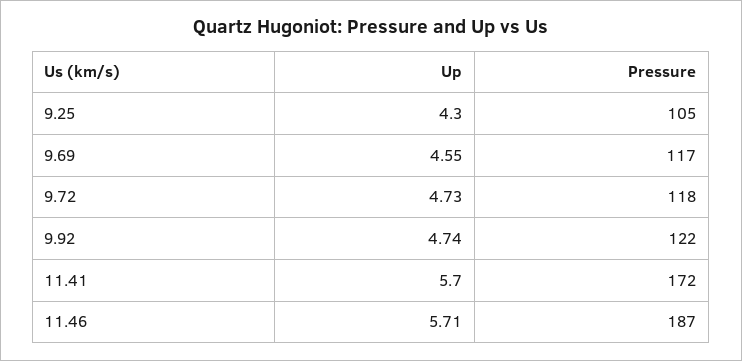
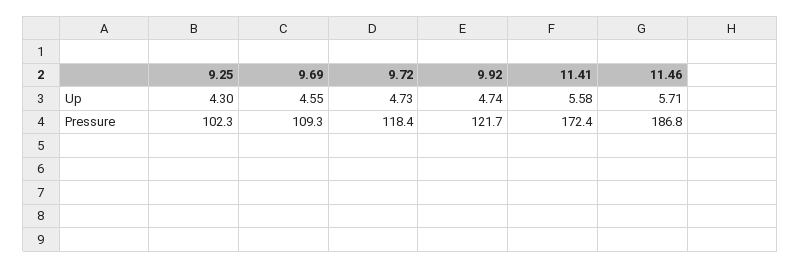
Pressure, 9.25: 105 -> 102.3
Pressure, 9.69: 117 -> 109.3
Up, 11.41: 5.7 -> 5.58

